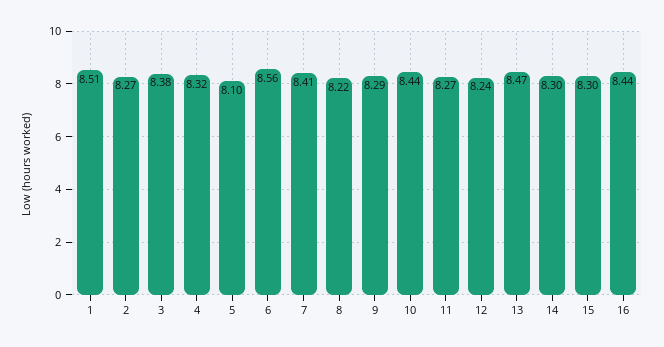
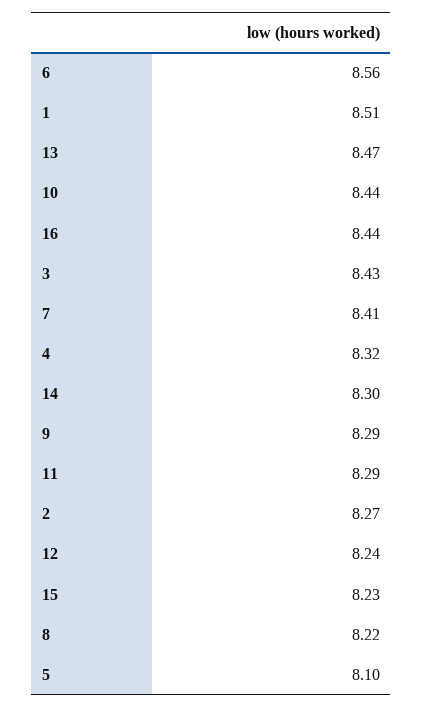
3: 8.38 -> 8.43
11: 8.27 -> 8.29
15: 8.3 -> 8.23

